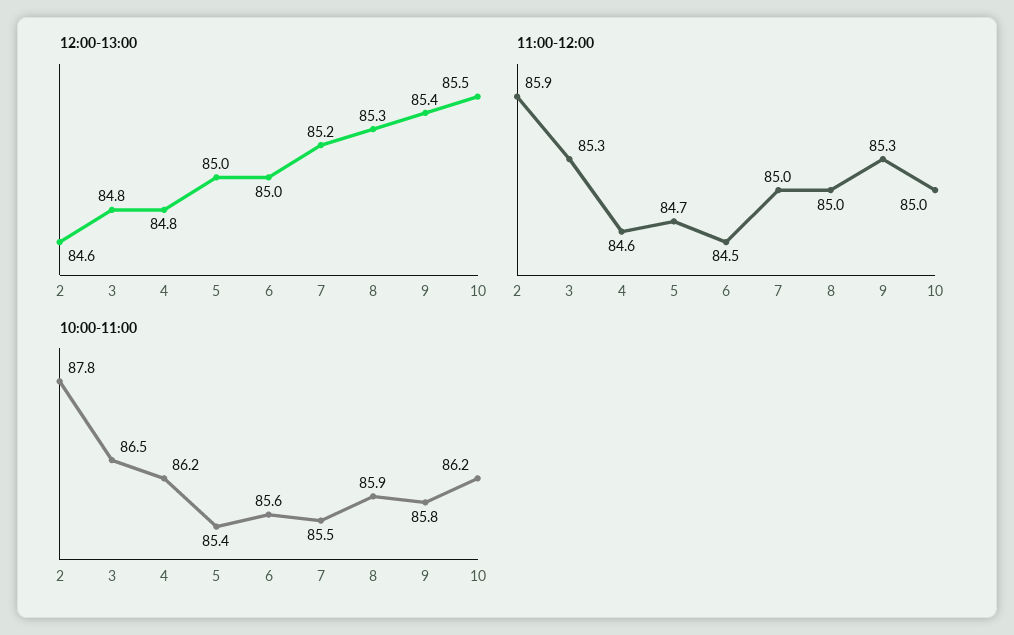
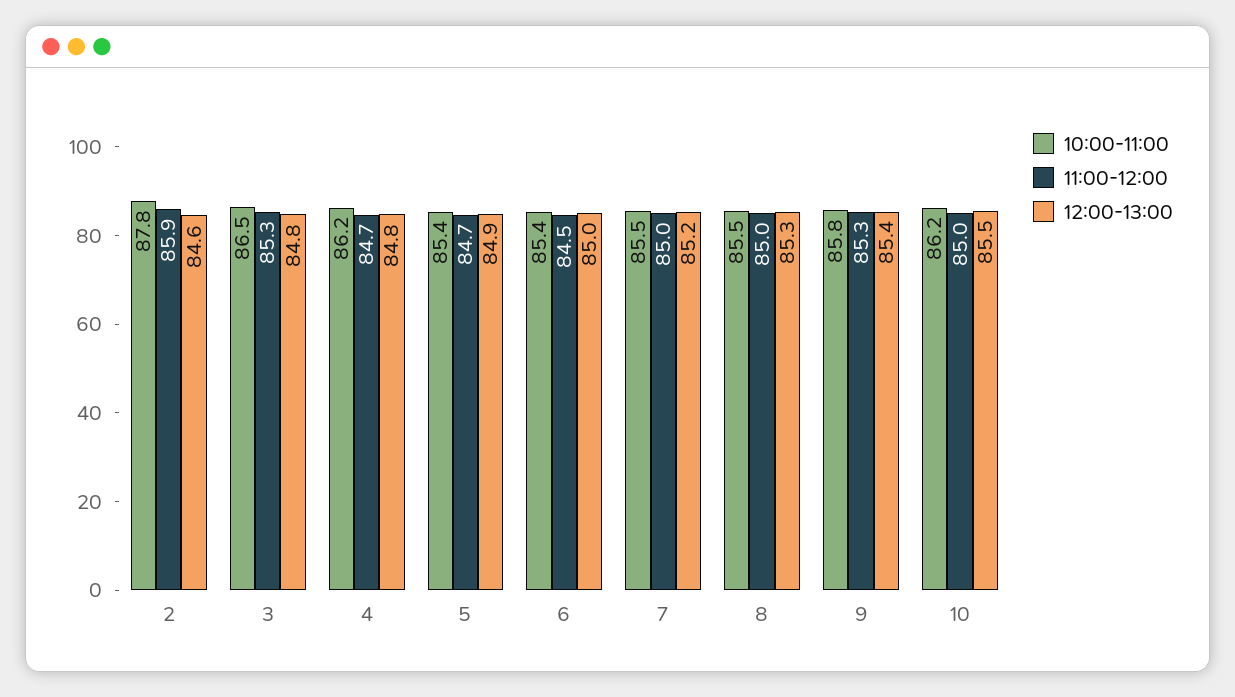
12:00-13:00, 5: 85 -> 84.9
11:00-12:00, 4: 84.6 -> 84.7
10:00-11:00, 6: 85.6 -> 85.4
10:00-11:00, 8: 85.9 -> 85.5

